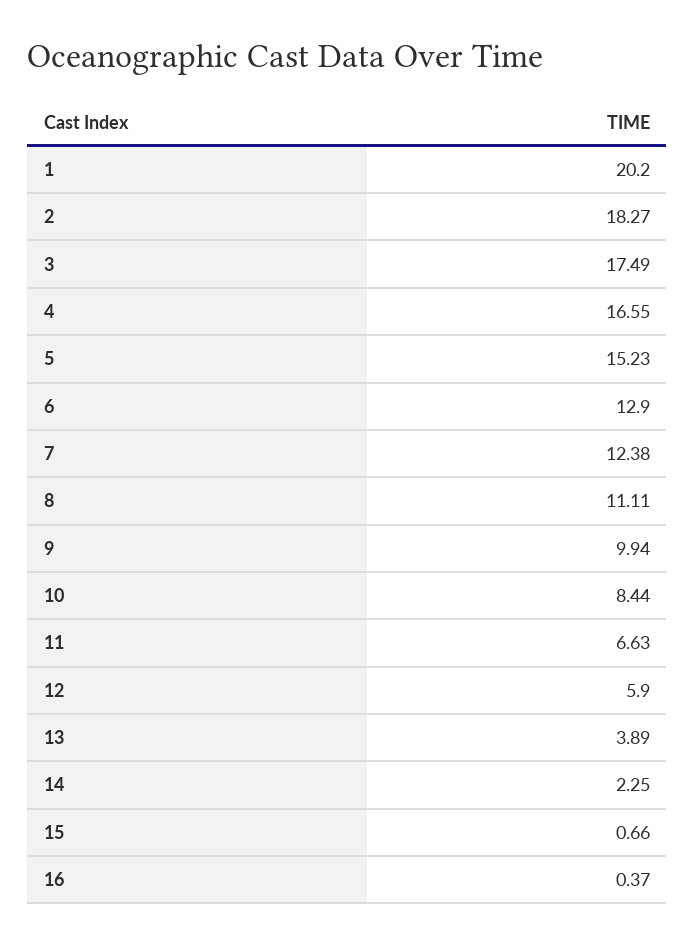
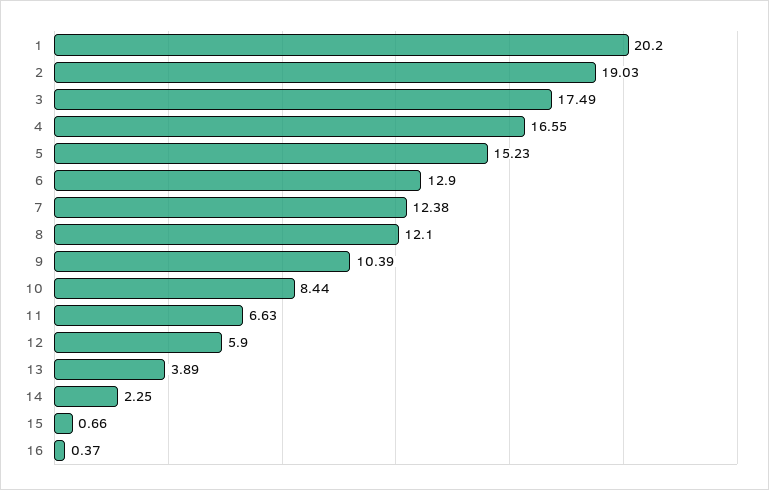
2: 18.27 -> 19.03
8: 11.11 -> 12.1
9: 9.94 -> 10.39

